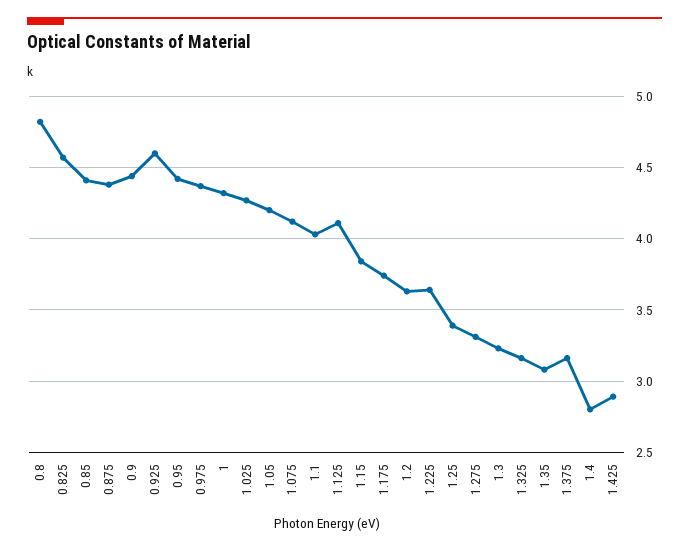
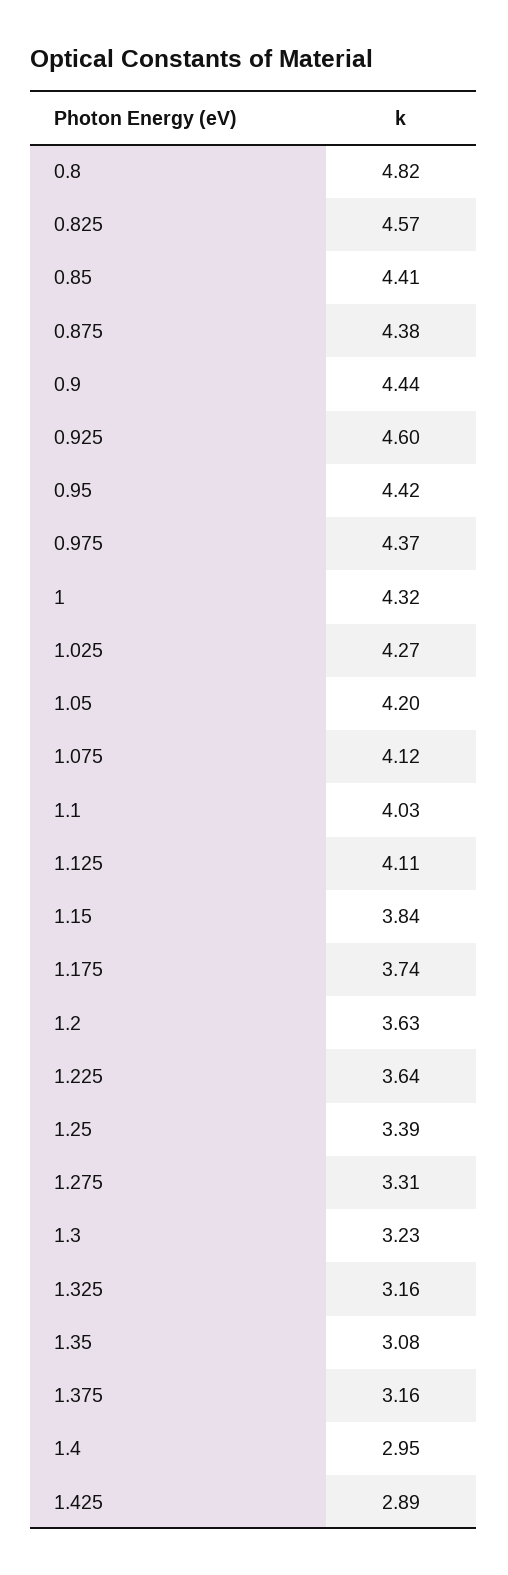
1.4: 2.8 -> 2.95

